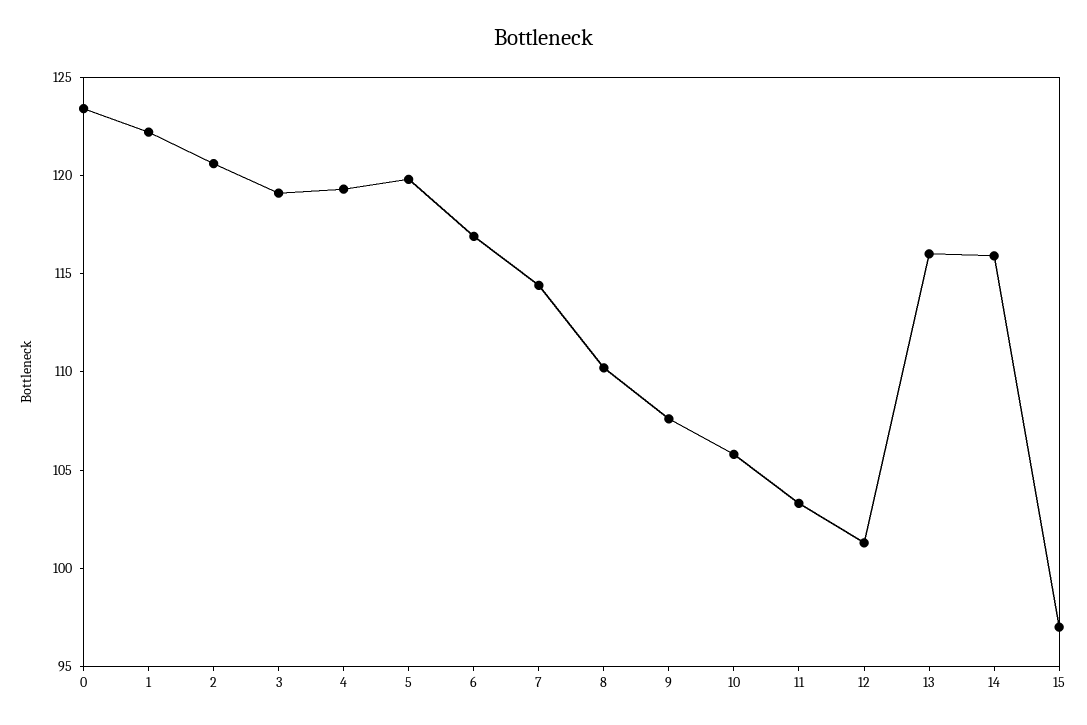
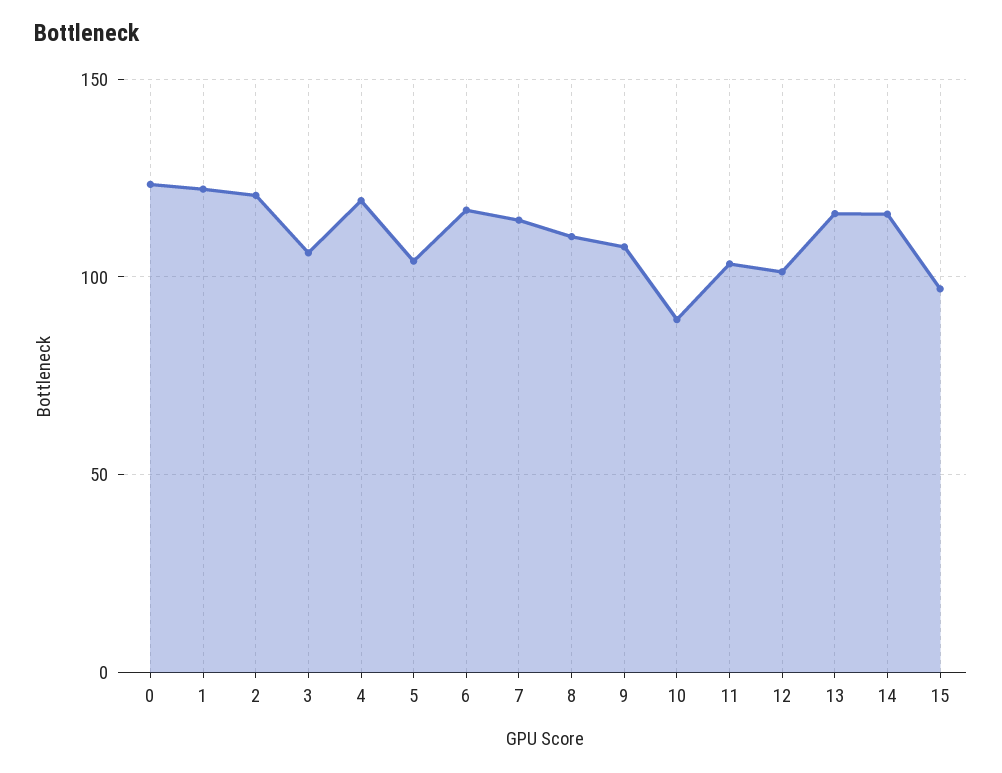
3: 119 -> 105
5: 120 -> 105
10: 106 -> 90

